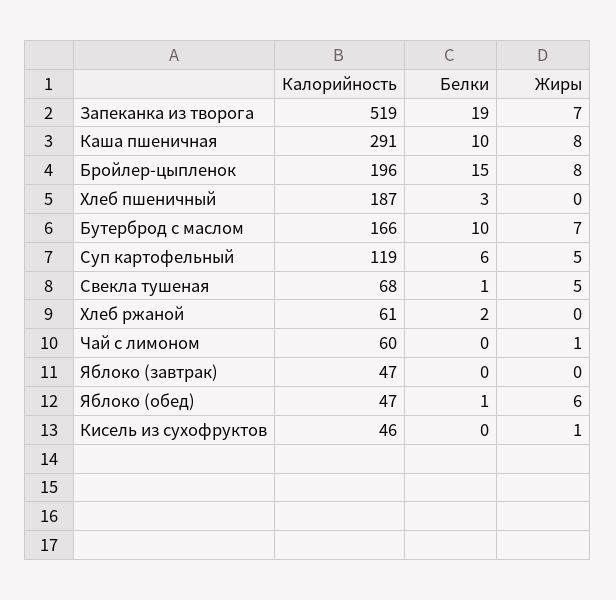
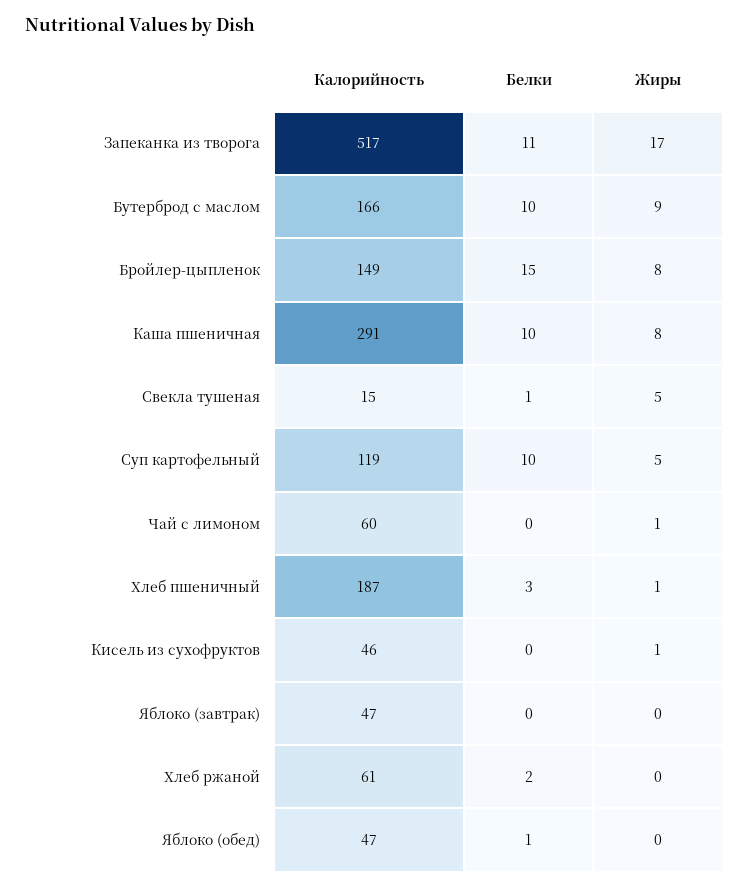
Калорийность, Запеканка из творога: 519 -> 517
Белки, Запеканка из творога: 19 -> 11
Жиры, Запеканка из творога: 7 -> 17
Калорийность, Бройлер-цыпленок: 196 -> 149
Жиры, Хлеб пшеничный: 0 -> 1
Жиры, Бутерброд с маслом: 7 -> 9
Белки, Суп картофельный: 6 -> 10
Калорийность, Свекла тушеная: 68 -> 15
Жиры, Яблоко (обед): 6 -> 0

